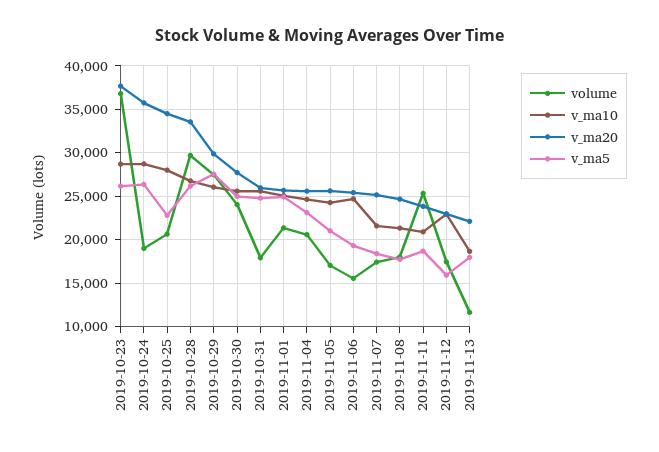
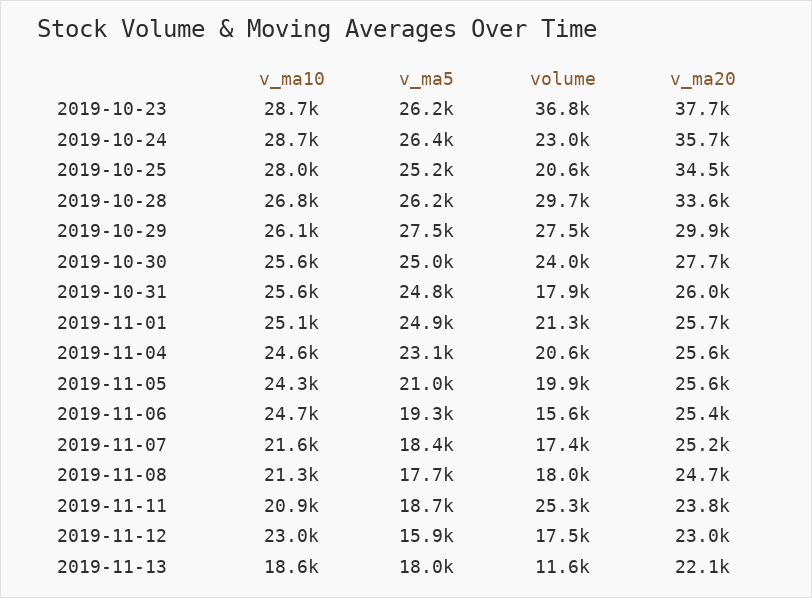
volume, 2019-10-24: 19000 -> 23000
v_ma5, 2019-10-25: 23000 -> 25200
volume, 2019-11-05: 17000 -> 19900

